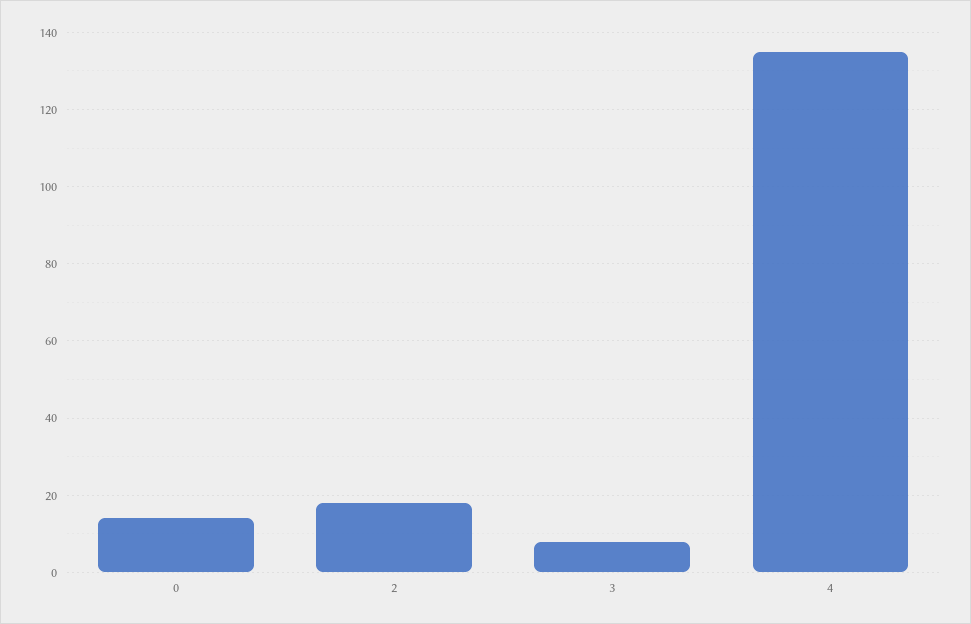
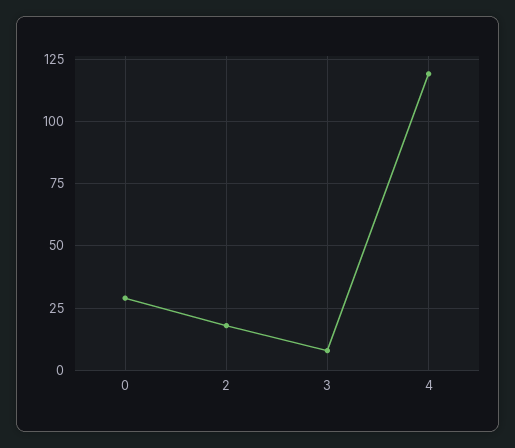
0: 15 -> 30
4: 135 -> 120

